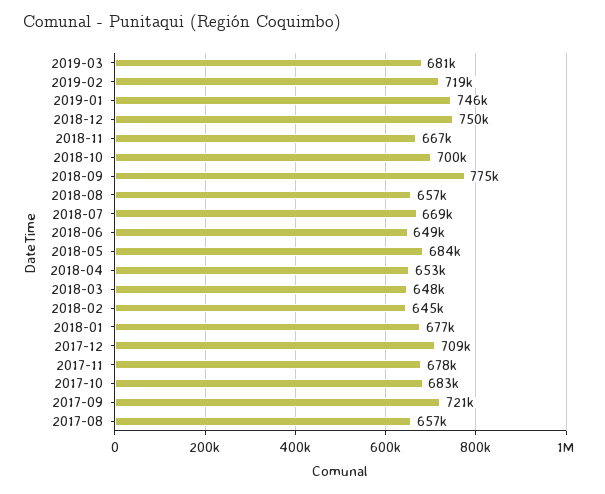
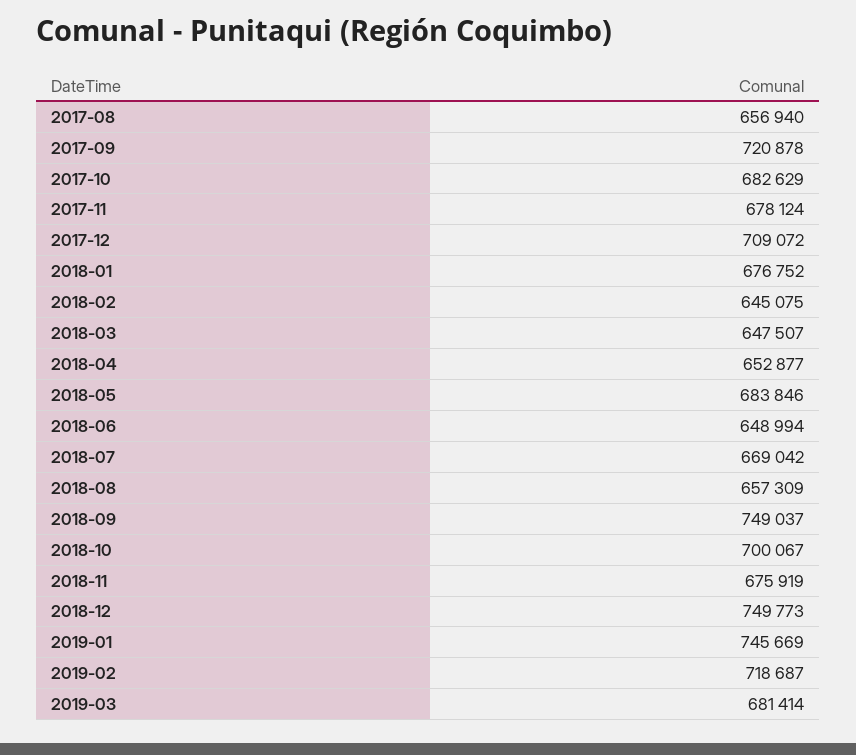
2018-11: 667000 -> 675919
2018-09: 775000 -> 749037

